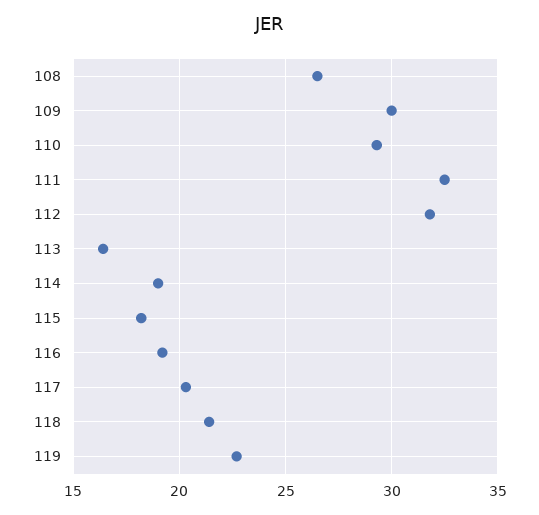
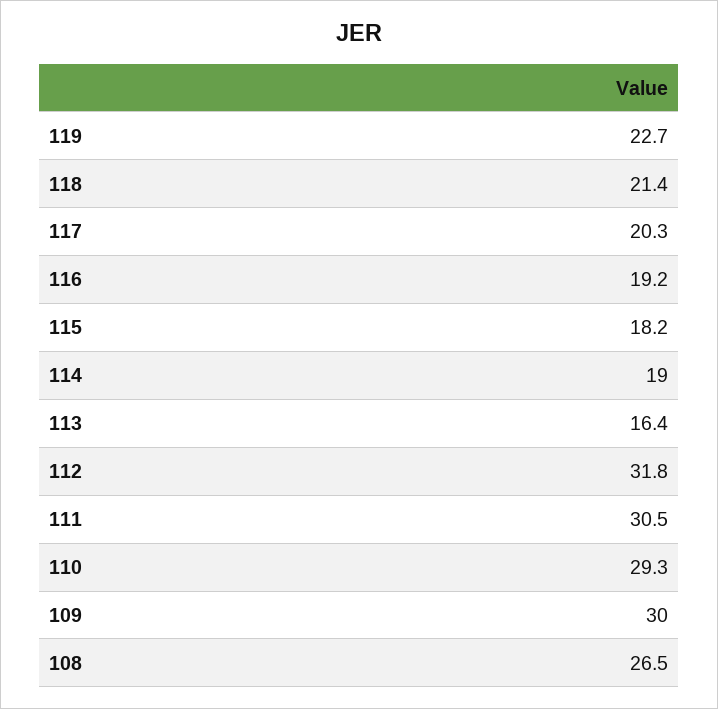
111: 32.5 -> 30.5

